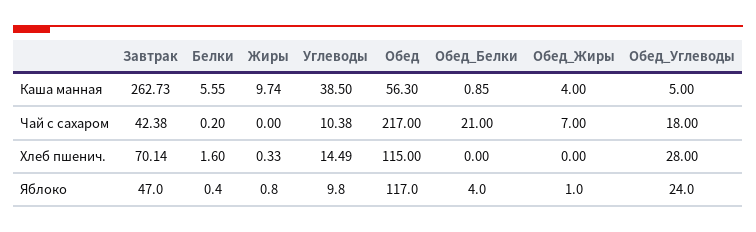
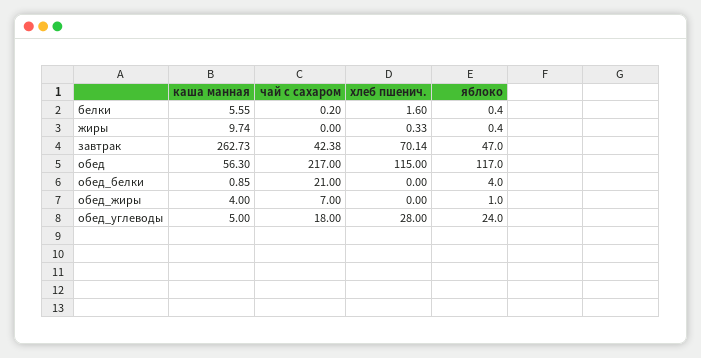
Углеводы, Каша манная: 38.5 -> none
Углеводы, Чай с сахаром: 10.38 -> none
Углеводы, Хлеб пшенич.: 14.49 -> none
Жиры, Яблоко: 0.8 -> 0.4
Углеводы, Яблоко: 9.8 -> none

